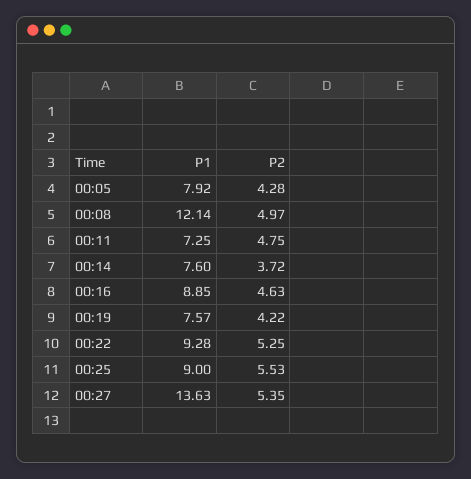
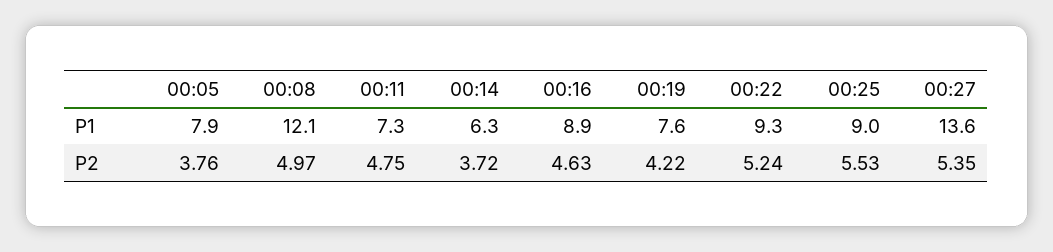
P2, 00:05: 4.28 -> 3.76
P1, 00:14: 7.6 -> 6.3
P2, 00:22: 5.25 -> 5.24

